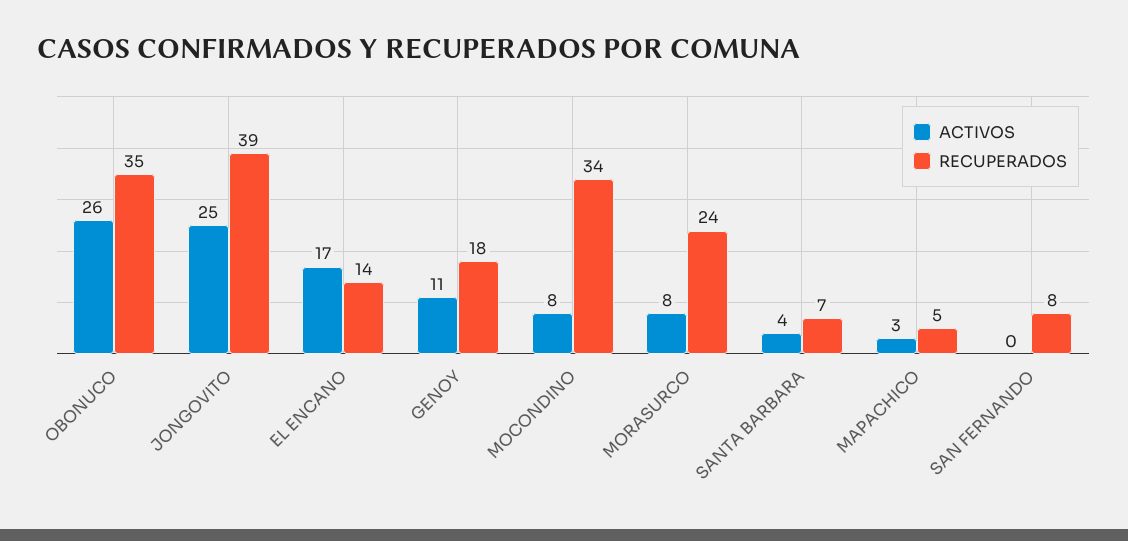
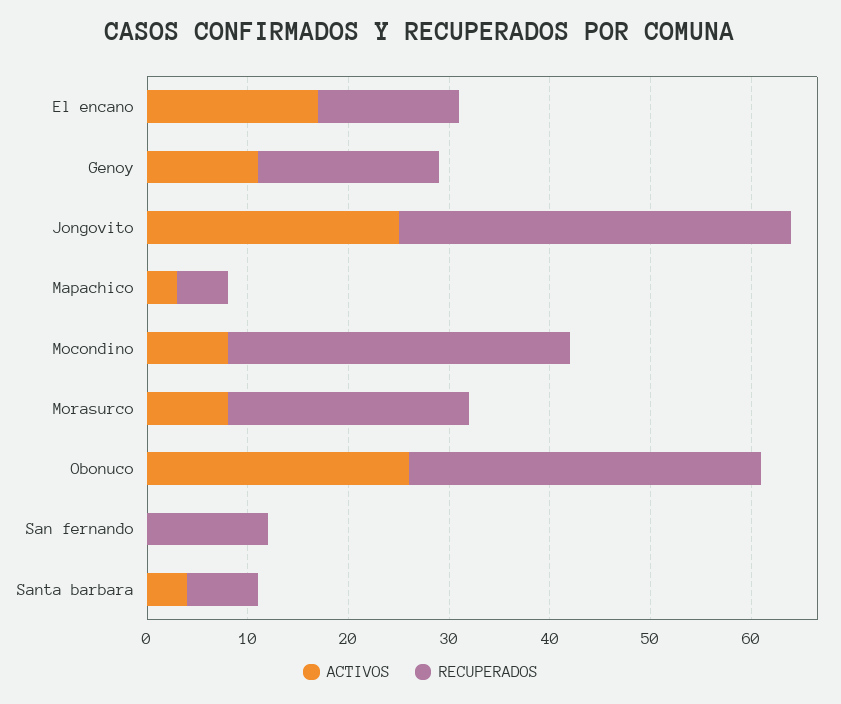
RECUPERADOS, SAN FERNANDO: 8 -> 12

